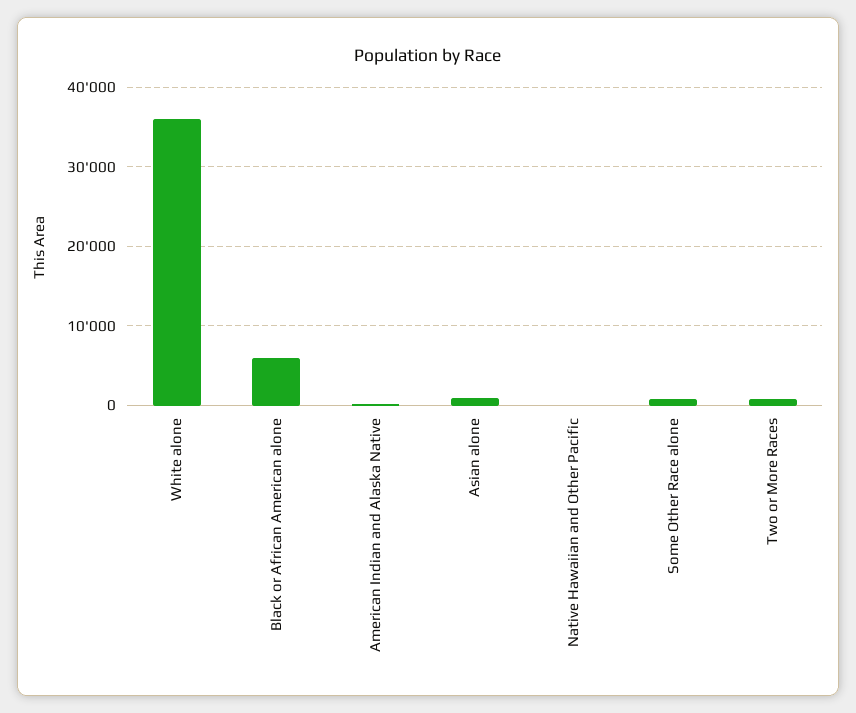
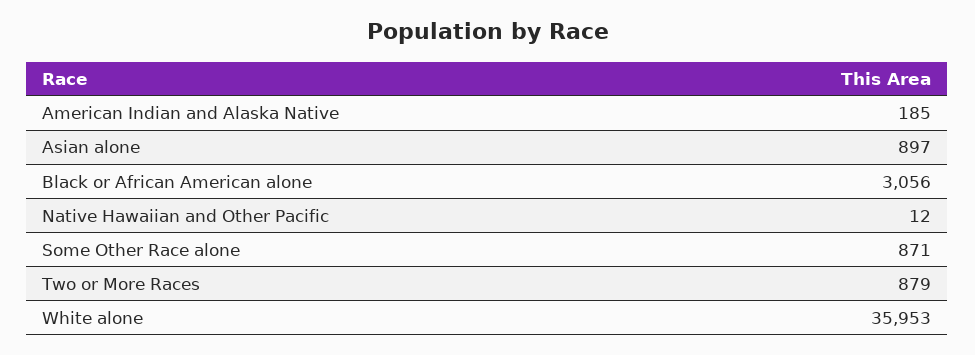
Black or African American alone: 6000 -> 3056

